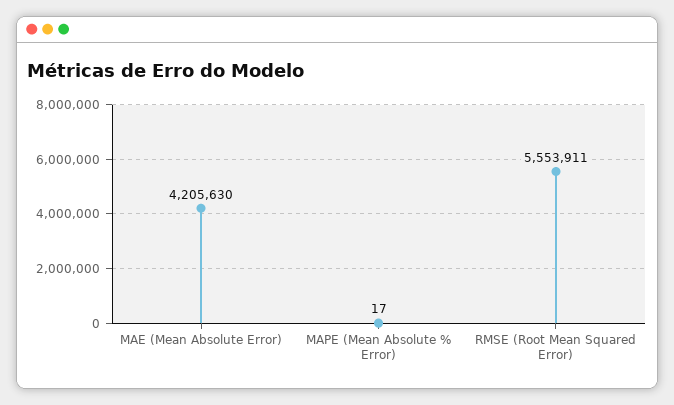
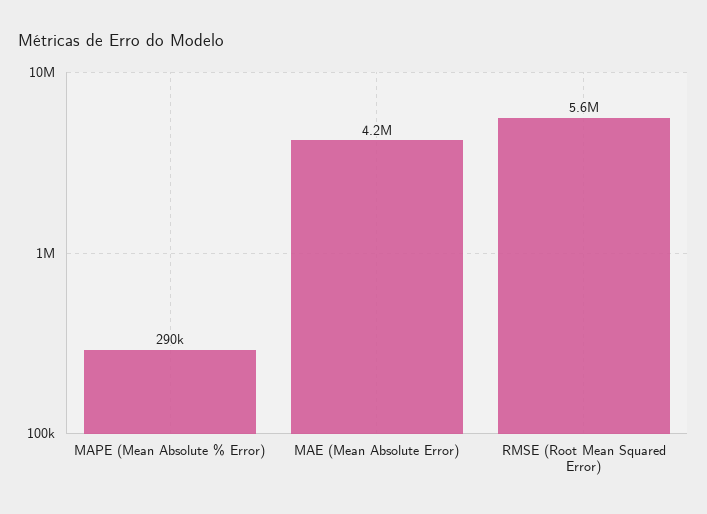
MAPE (Mean Absolute % Error): 17 -> 290000

